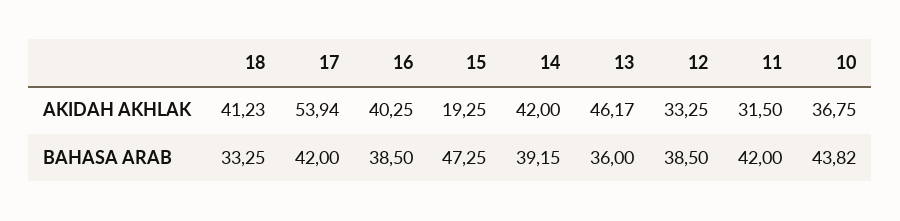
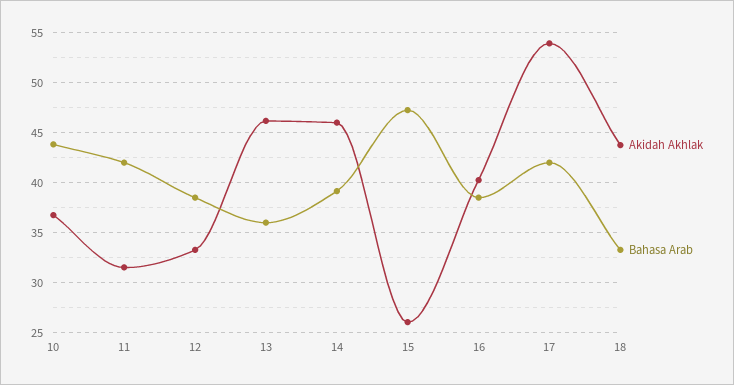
AKIDAH AKHLAK, 18: 41.23 -> 44
AKIDAH AKHLAK, 15: 19.25 -> 26
AKIDAH AKHLAK, 14: 42 -> 46

